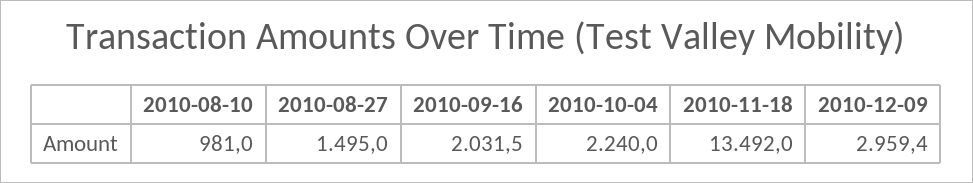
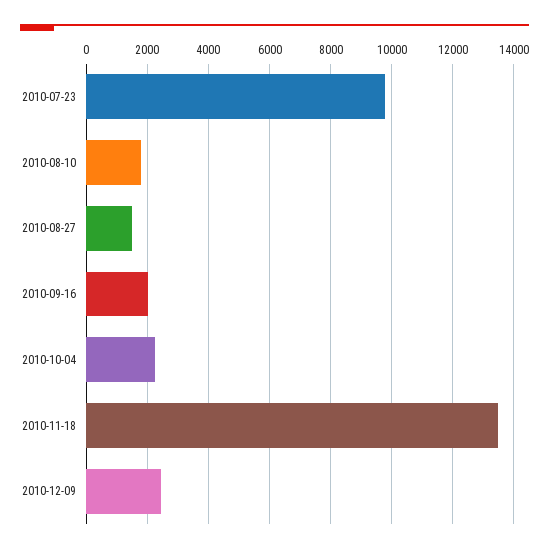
2010-08-10: 981 -> 1800
2010-12-09: 2959.4 -> 2400
2010-07-23: none -> 9800

